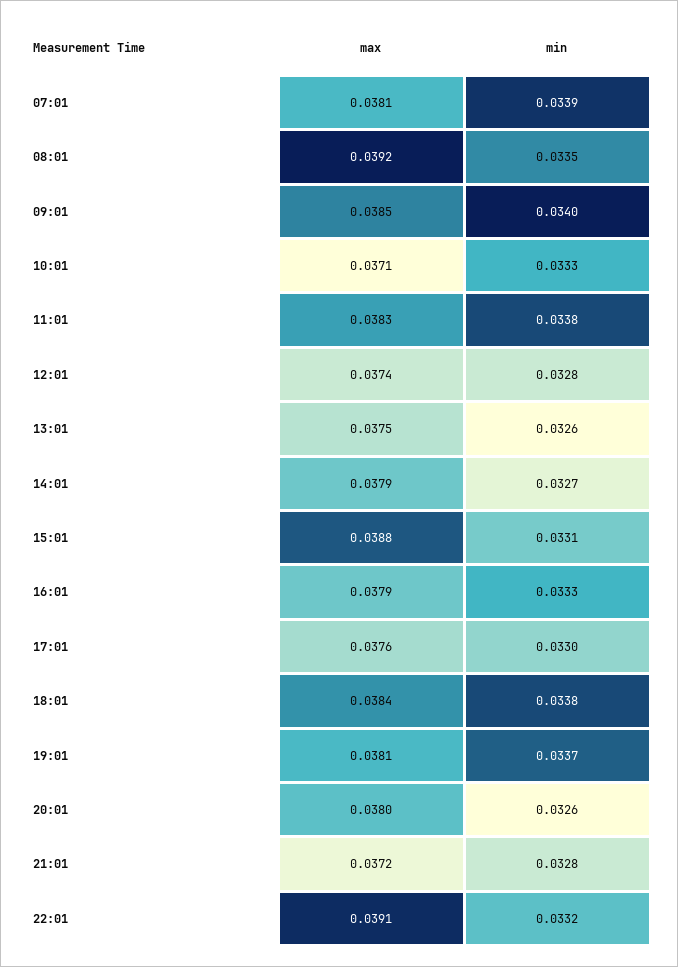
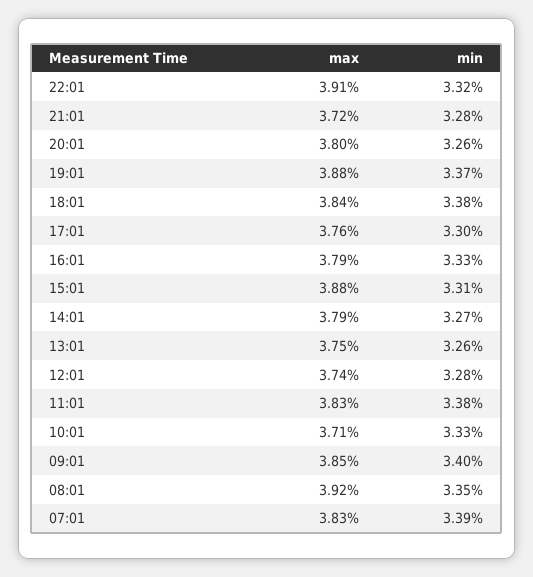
max, 07:01: 0.0381 -> 0.0383
max, 19:01: 0.0381 -> 0.0388

